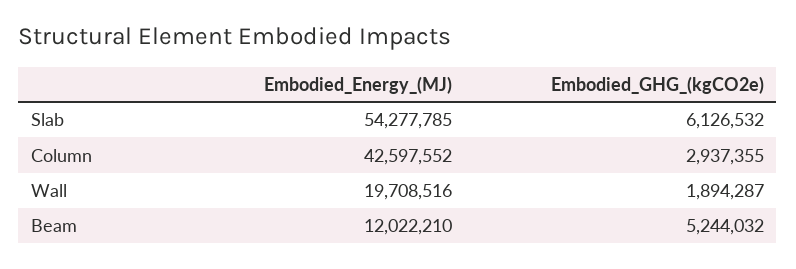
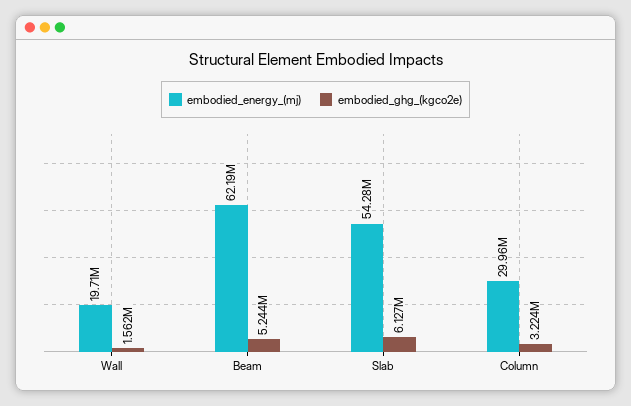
Embodied_Energy_(MJ), Column: 42597552 -> 29960000
Embodied_GHG_(kgCO2e), Column: 2937355 -> 3224000
Embodied_GHG_(kgCO2e), Wall: 1894287 -> 1562000
Embodied_Energy_(MJ), Beam: 12022210 -> 62190000

